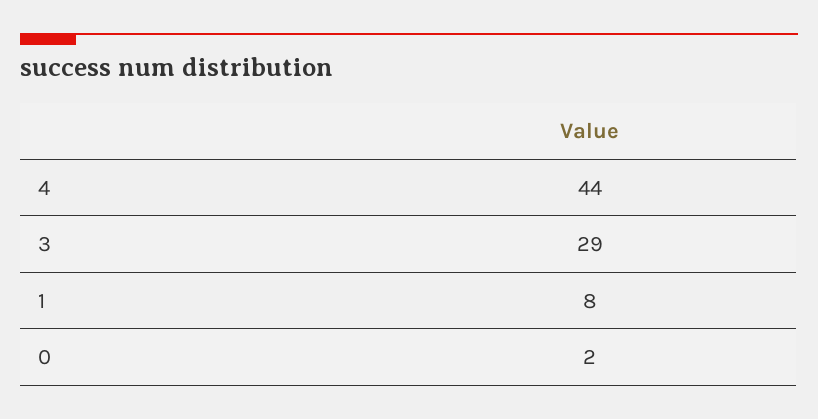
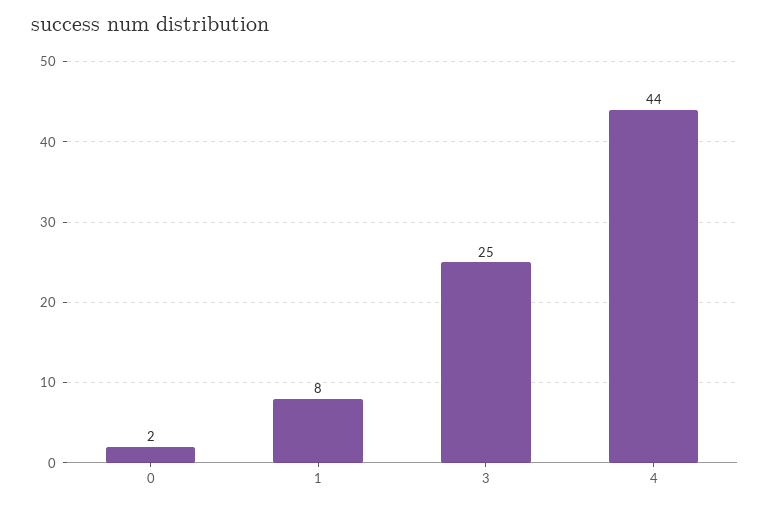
3: 29 -> 25

